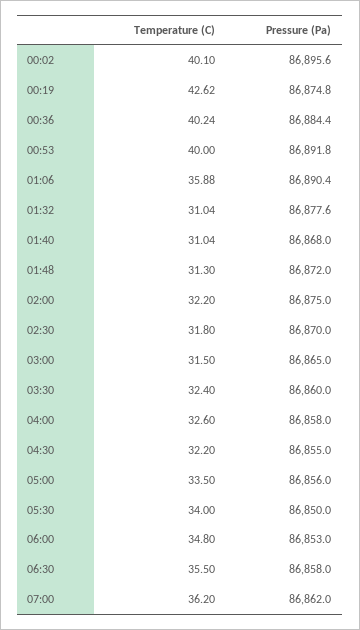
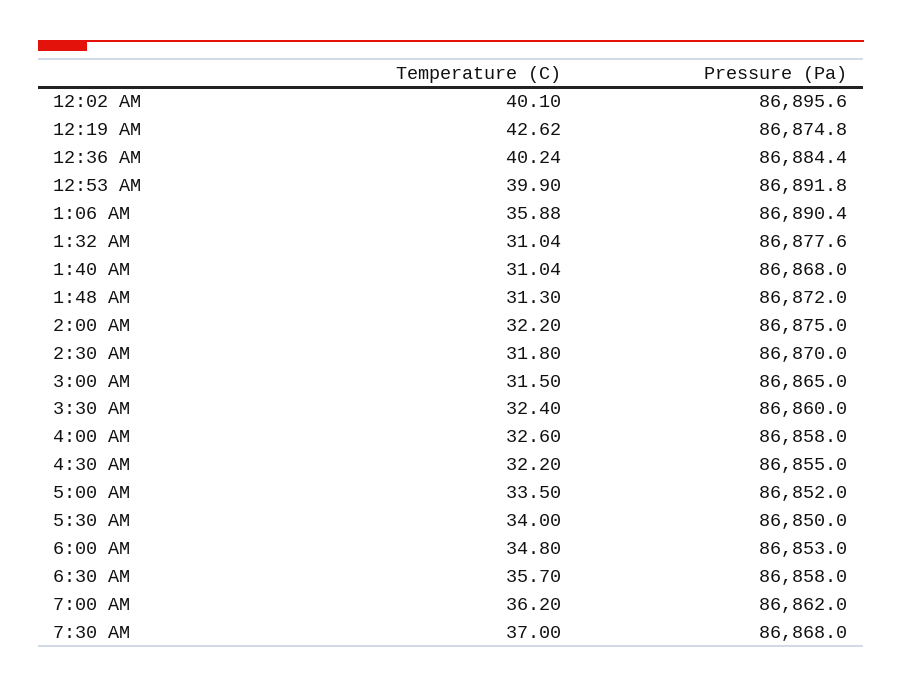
Temperature (C), 00:53: 40 -> 39.9
Pressure (Pa), 05:00: 86856 -> 86852
Temperature (C), 06:30: 35.5 -> 35.7
Temperature (C), 7:30 AM: none -> 37
Pressure (Pa), 7:30 AM: none -> 86868

